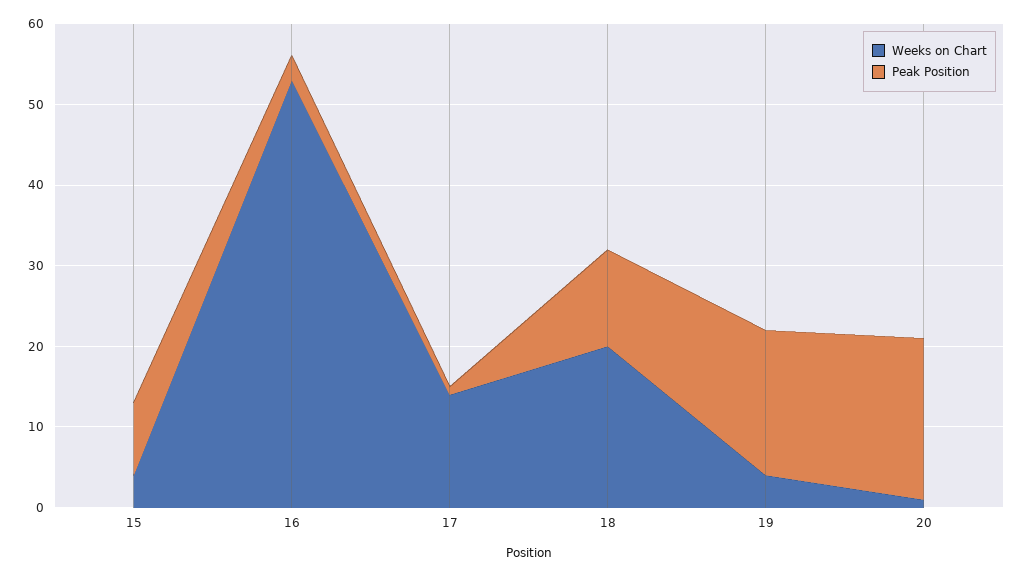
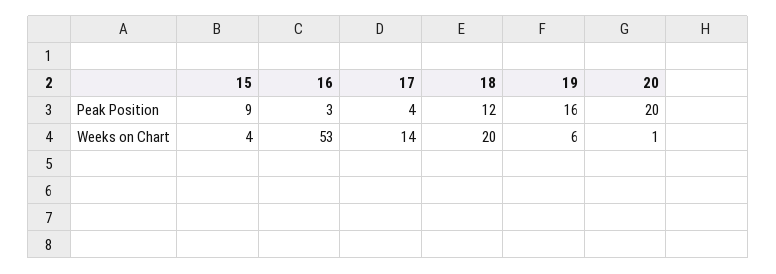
Peak Position, 17: 1 -> 4
Weeks on Chart, 19: 4 -> 6
Peak Position, 19: 18 -> 16

